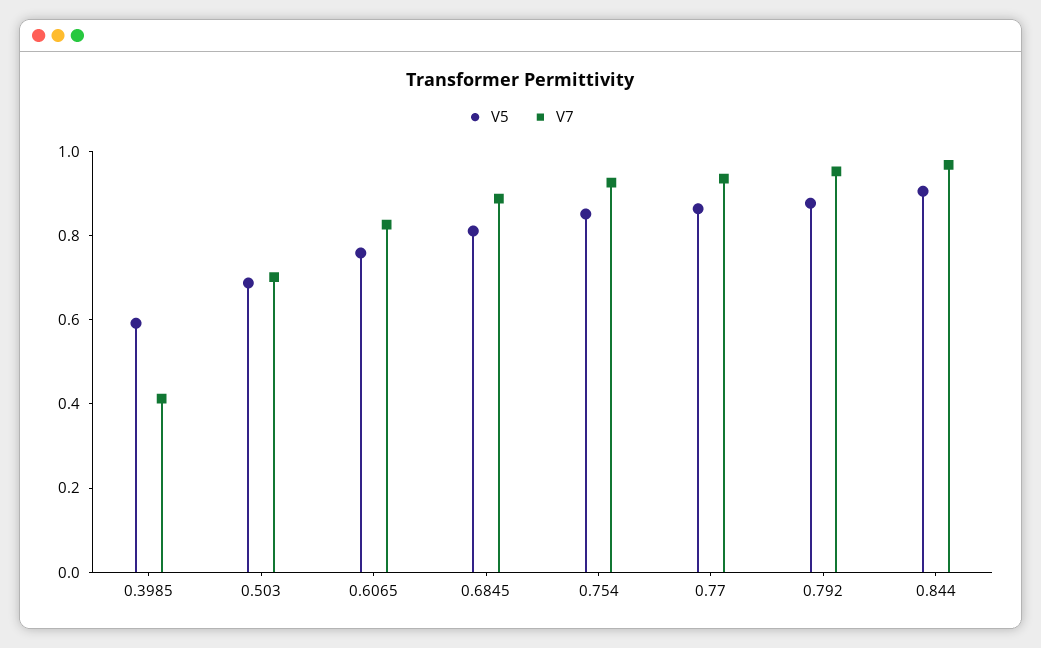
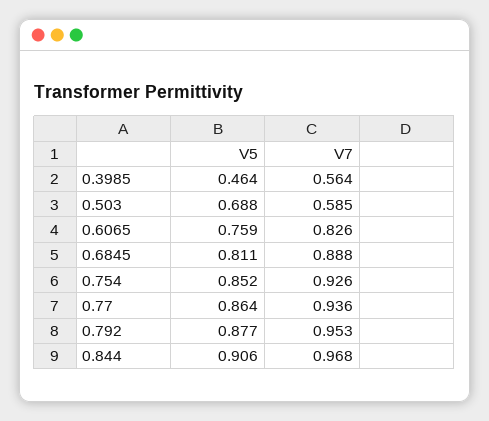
V5, 0.3985: 0.6 -> 0.464
V7, 0.3985: 0.4 -> 0.564
V7, 0.503: 0.7 -> 0.585

